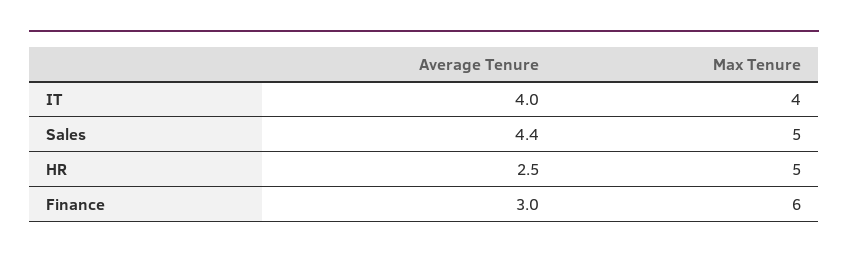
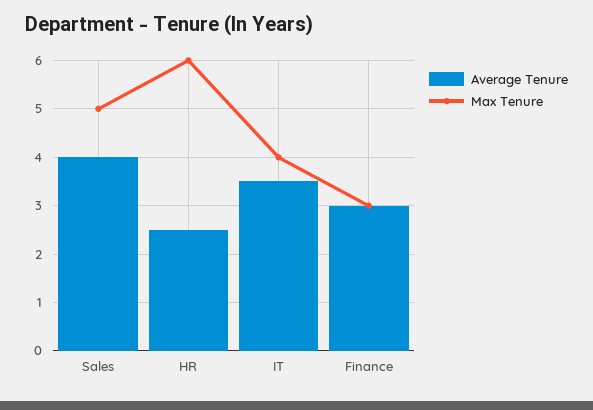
Average Tenure, IT: 4 -> 3.5
Average Tenure, Sales: 4.4 -> 4
Max Tenure, HR: 5 -> 6
Max Tenure, Finance: 6 -> 3

